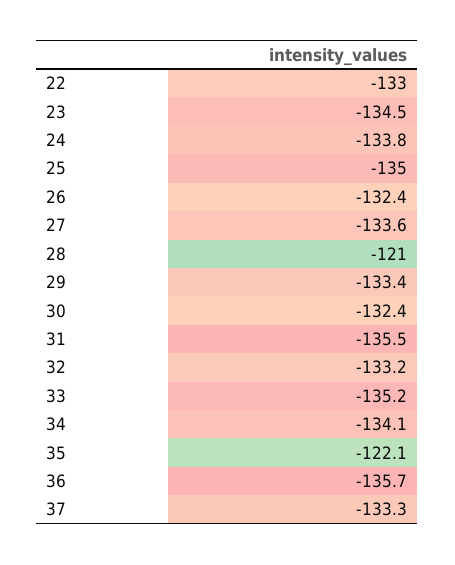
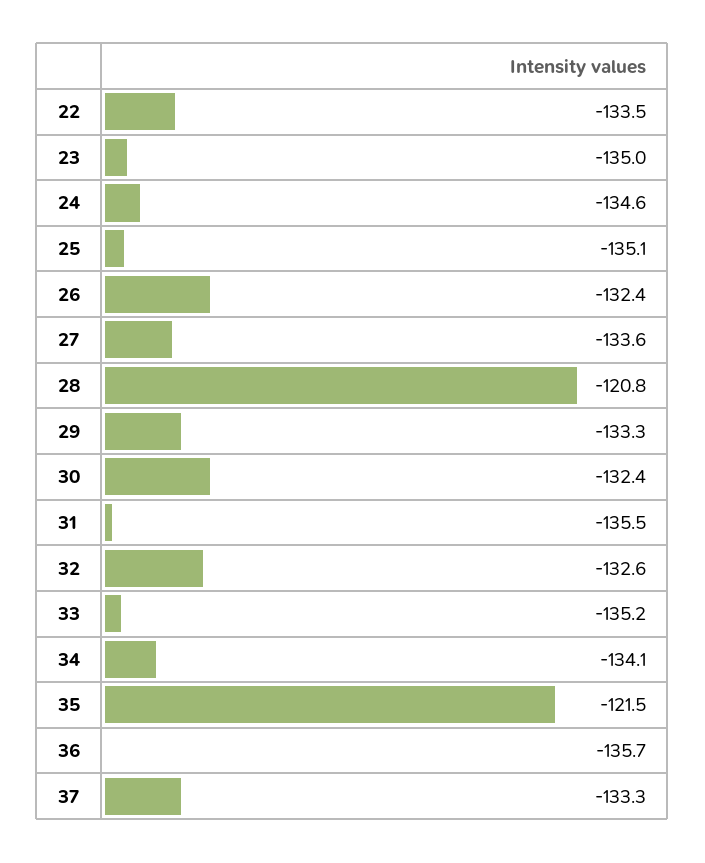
22: -133 -> -133.5
23: -134.5 -> -135
24: -133.8 -> -134.6
25: -135 -> -135.1
28: -121 -> -120.8
29: -133.4 -> -133.3
32: -133.2 -> -132.6
35: -122.1 -> -121.5

